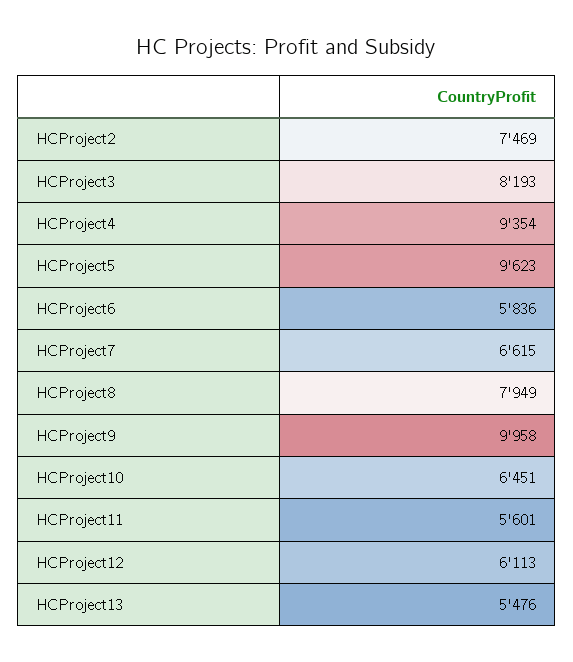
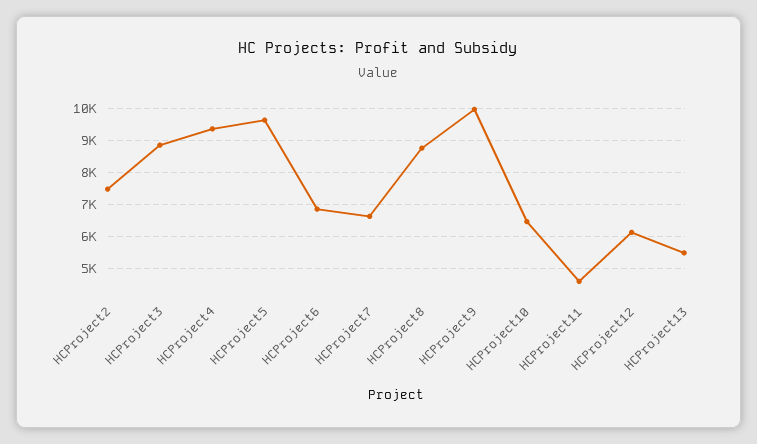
HCProject3: 8193 -> 8800
HCProject6: 5836 -> 6800
HCProject8: 7949 -> 8800
HCProject11: 5601 -> 4600

